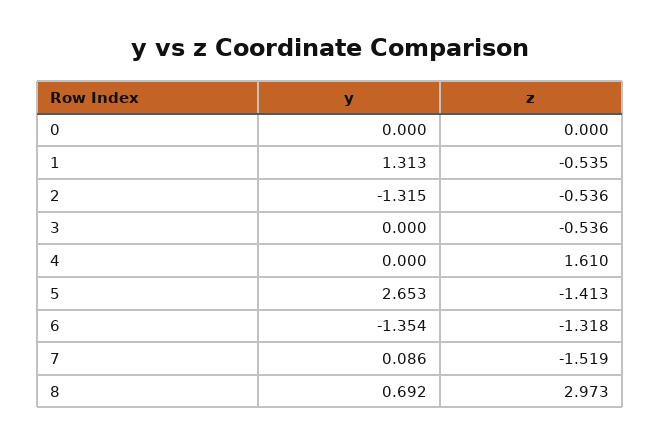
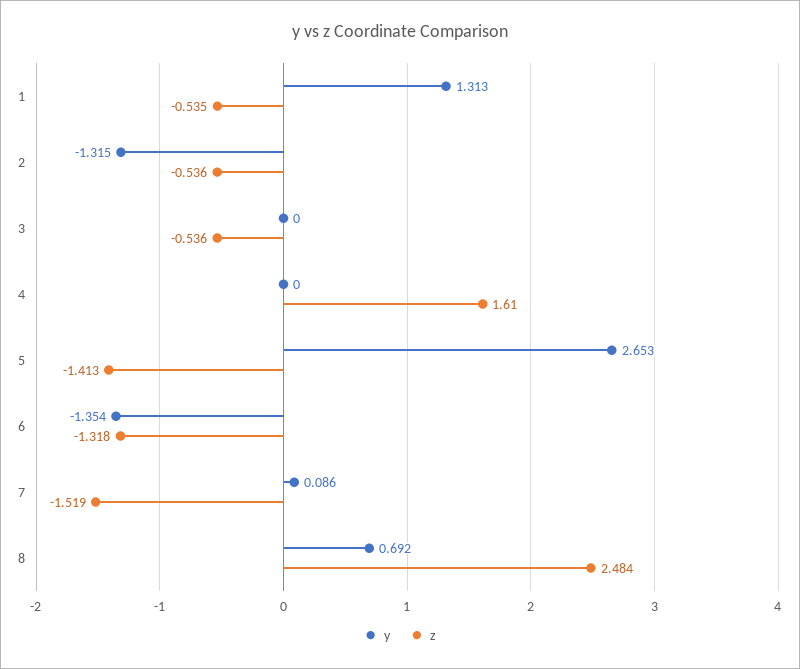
y, 0: 0 -> none
z, 0: 0 -> none
z, 8: 2.973 -> 2.484

